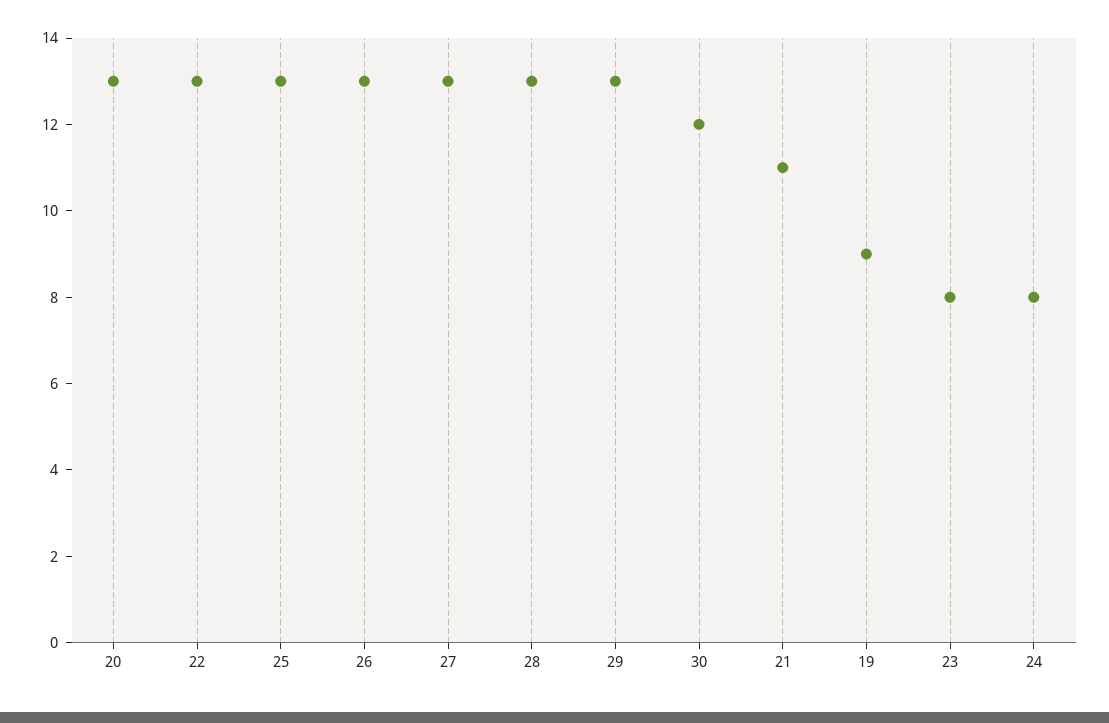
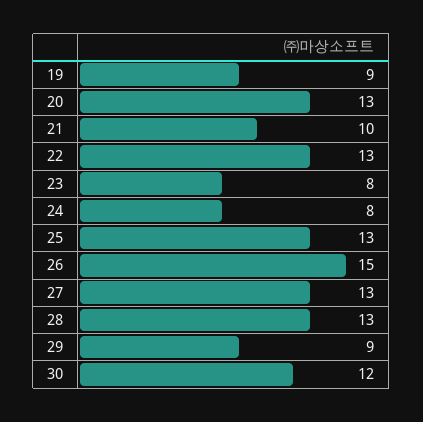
26: 13 -> 15
29: 13 -> 9
21: 11 -> 10

